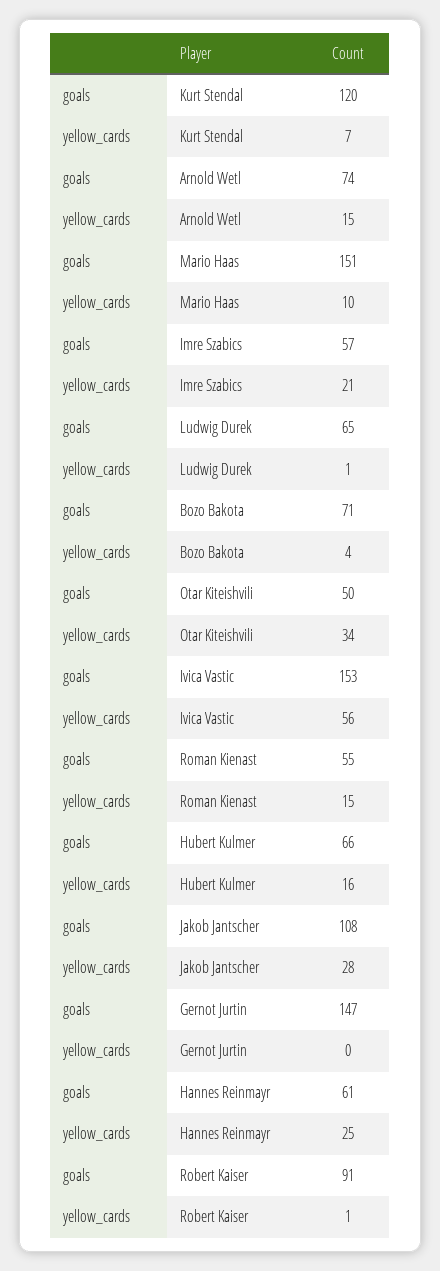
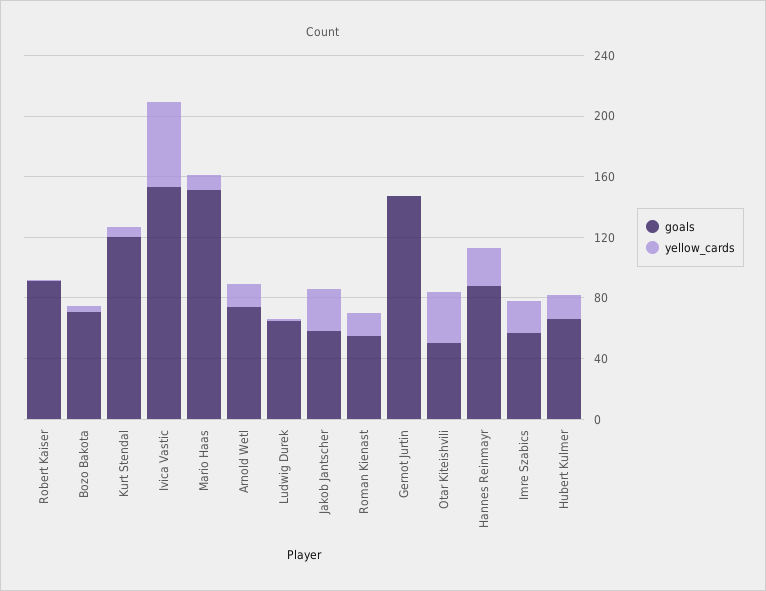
goals, Jakob Jantscher: 108 -> 60
goals, Hannes Reinmayr: 61 -> 90

